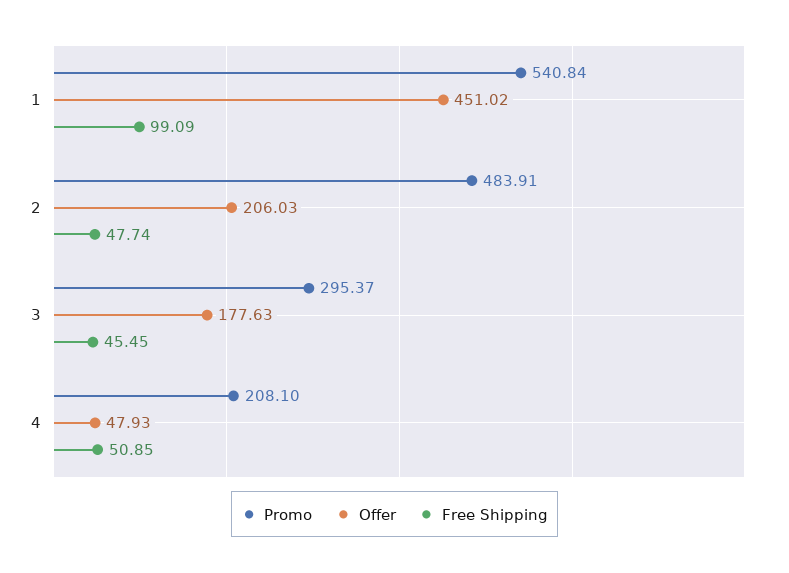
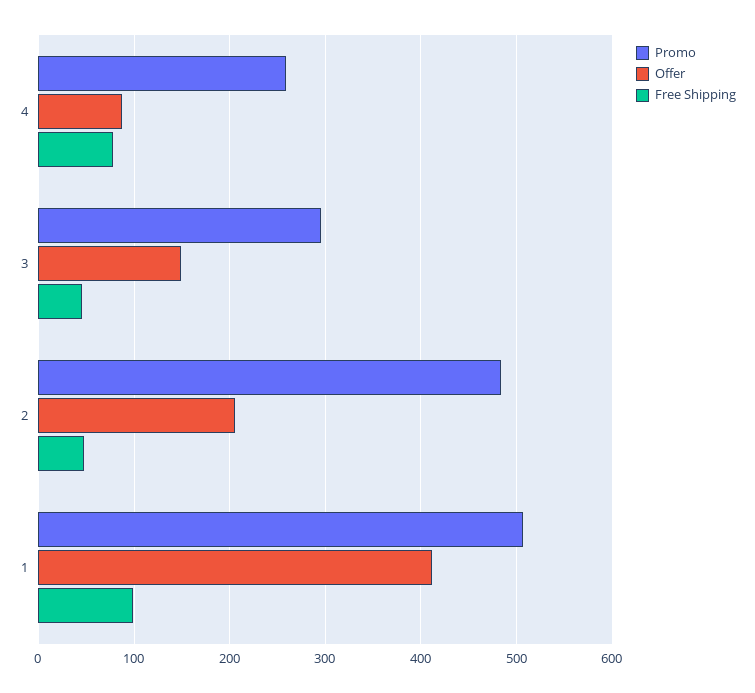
Promo, 1: 540.84 -> 510
Offer, 1: 451.02 -> 410
Offer, 3: 177.63 -> 150
Promo, 4: 208.1 -> 260
Offer, 4: 47.93 -> 90
Free Shipping, 4: 50.85 -> 80

